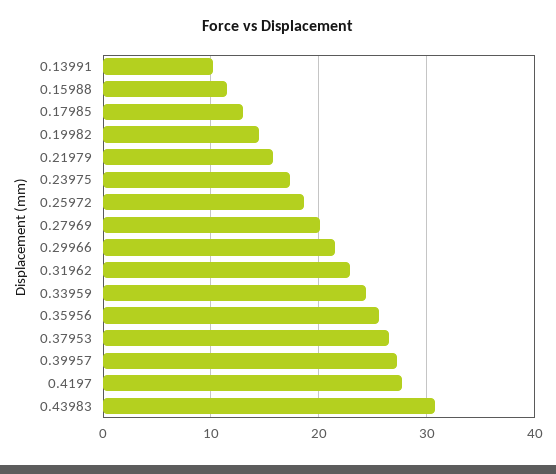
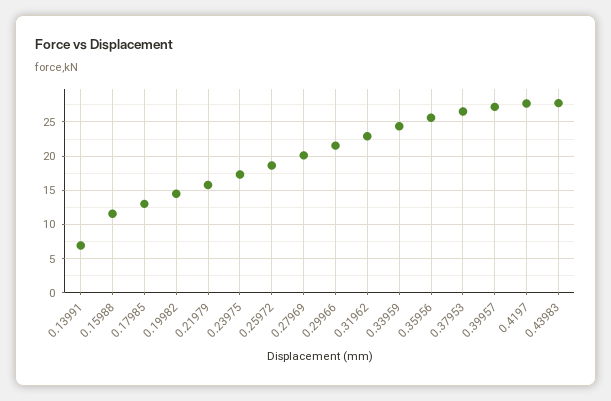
0.13991: 10 -> 7
0.43983: 31 -> 28

